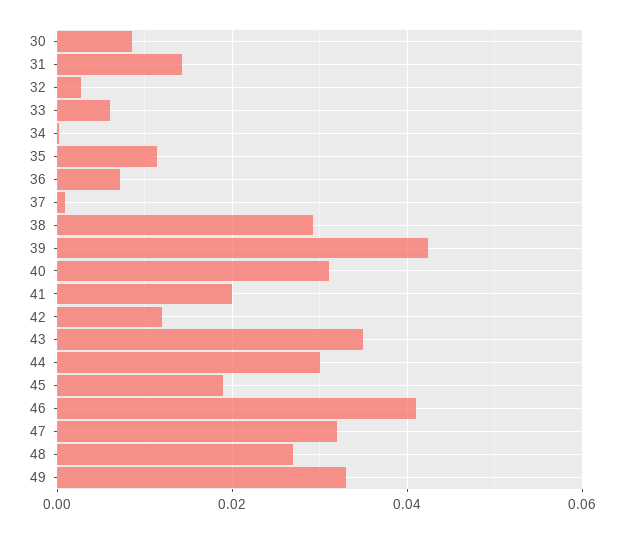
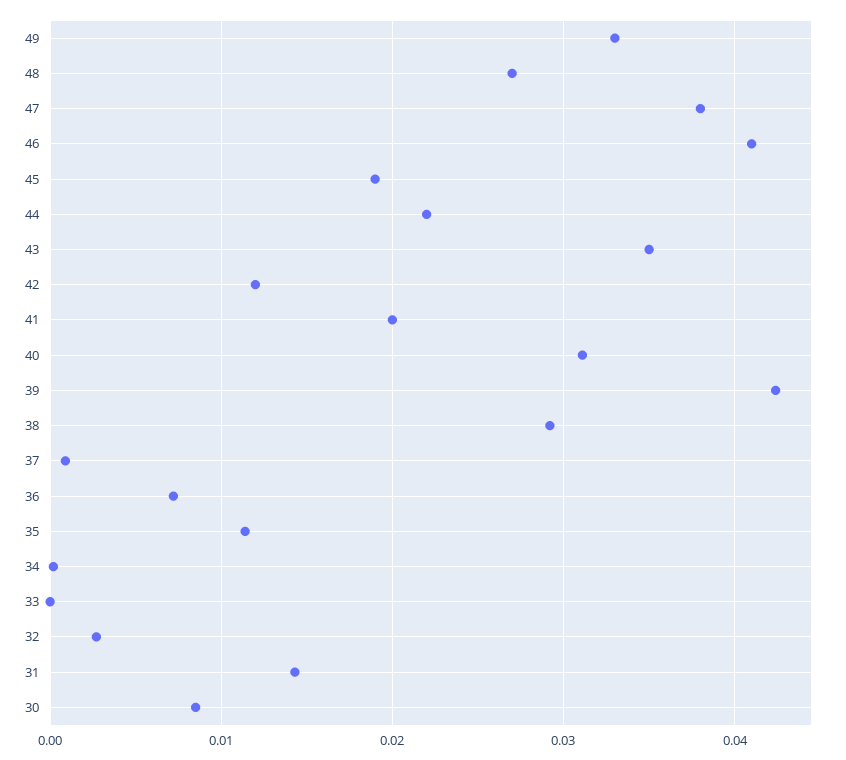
33: 0.006 -> 0
44: 0.03 -> 0.022
47: 0.032 -> 0.038

